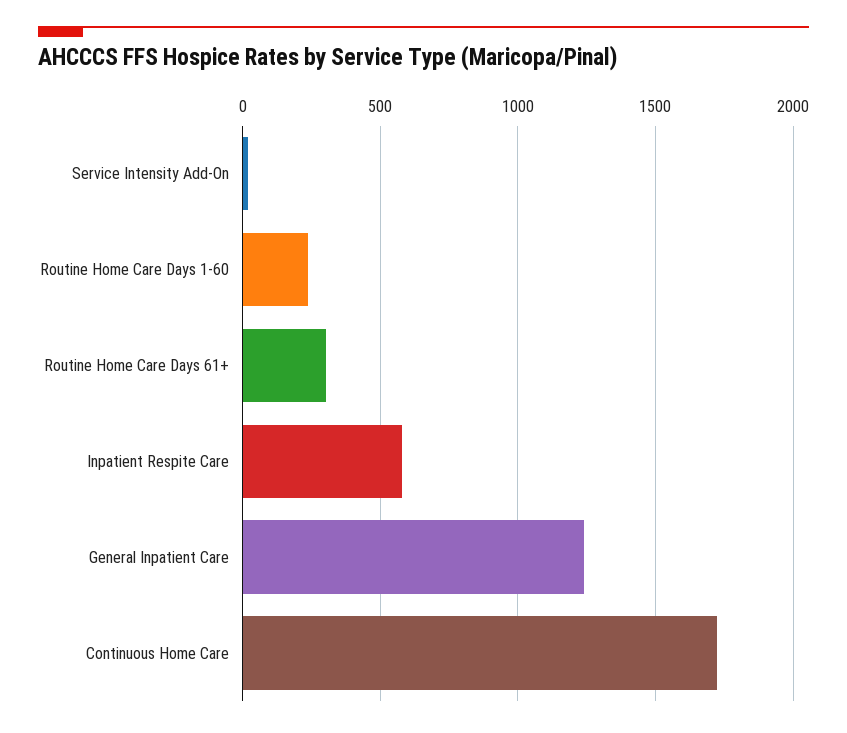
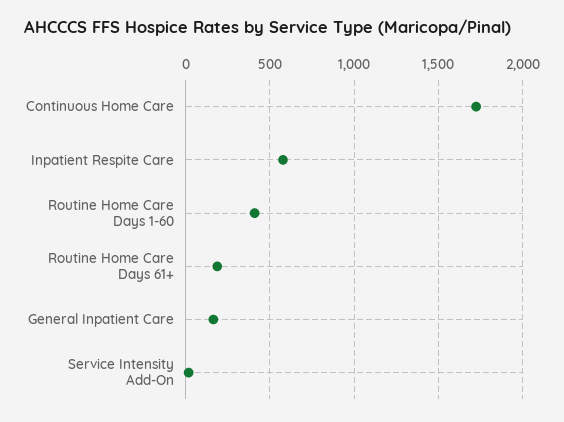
Routine Home Care Days 1-60: 250 -> 400
Routine Home Care Days 61+: 300 -> 200
General Inpatient Care: 1250 -> 150

